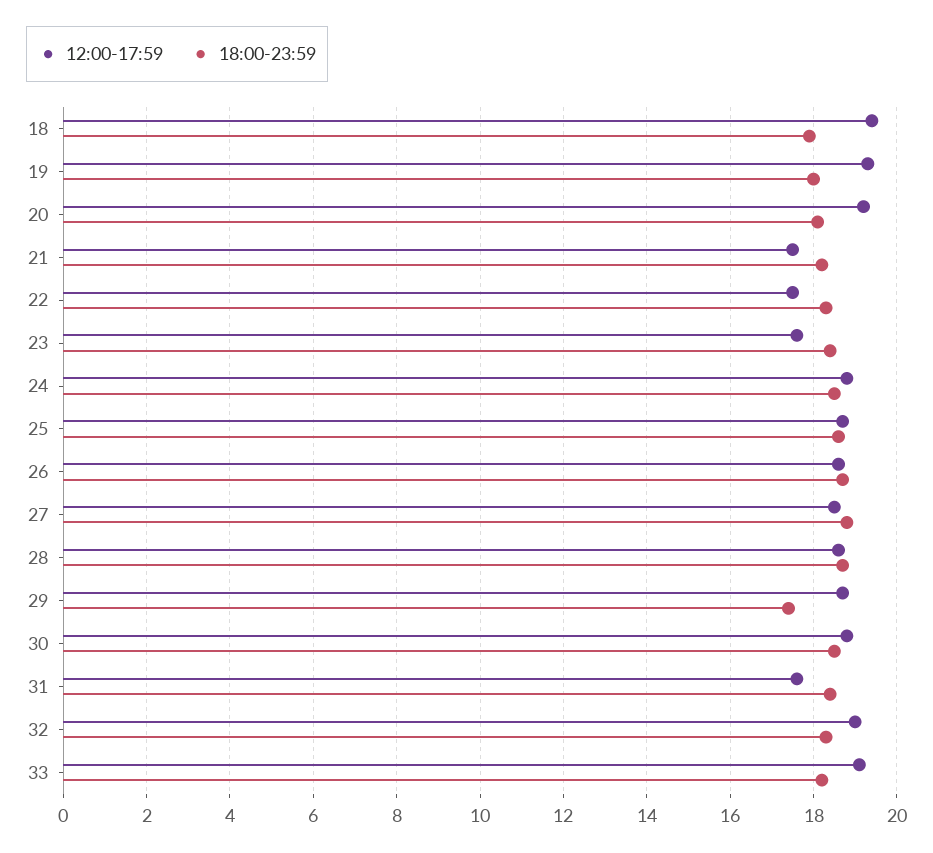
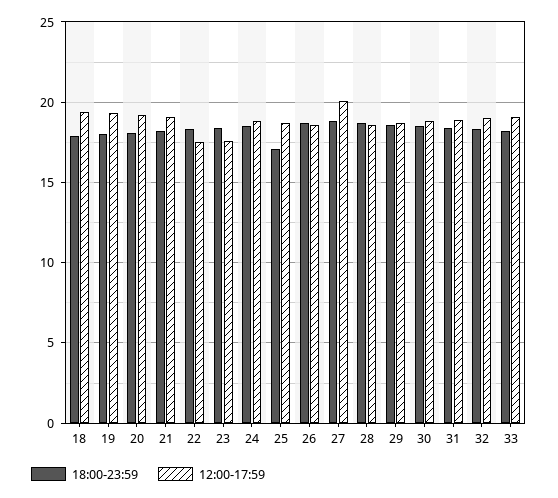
12:00-17:59, 21: 17.5 -> 19
18:00-23:59, 25: 18.5 -> 17
12:00-17:59, 27: 18.5 -> 20
18:00-23:59, 29: 17.5 -> 18.5
12:00-17:59, 31: 17.5 -> 19

